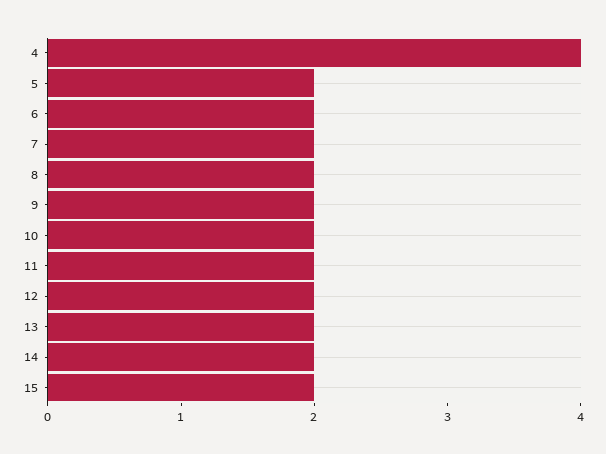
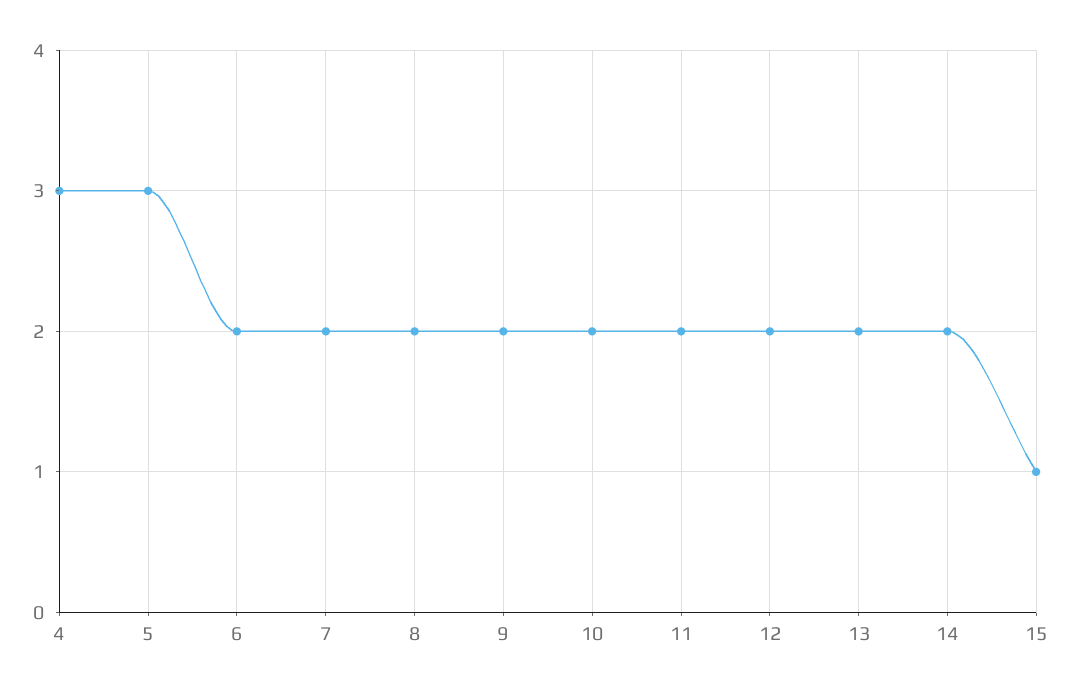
4: 4 -> 3
5: 2 -> 3
15: 2 -> 1

